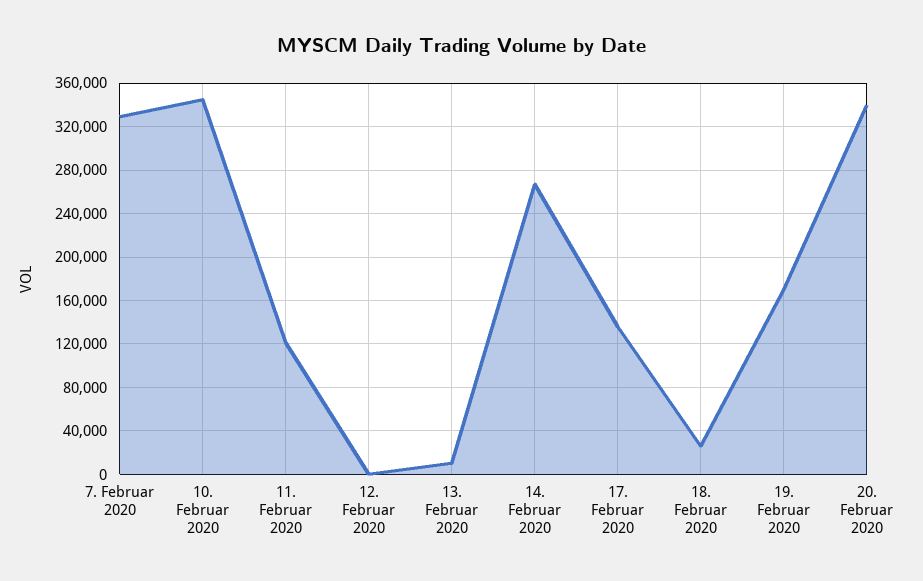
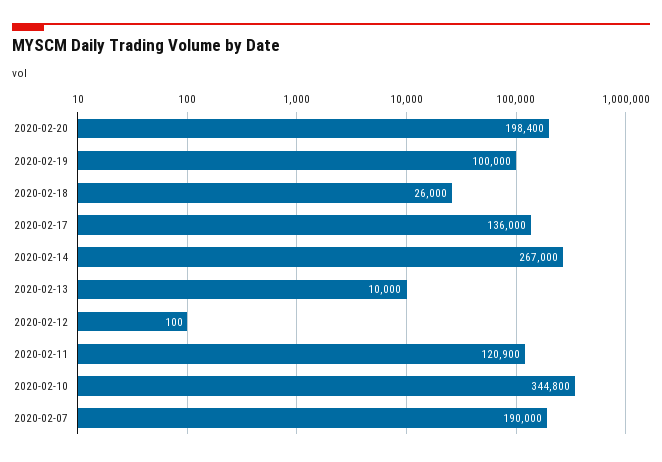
7. Februar 2020: 330000 -> 190000
19. Februar 2020: 170000 -> 100000
20. Februar 2020: 340000 -> 198400

